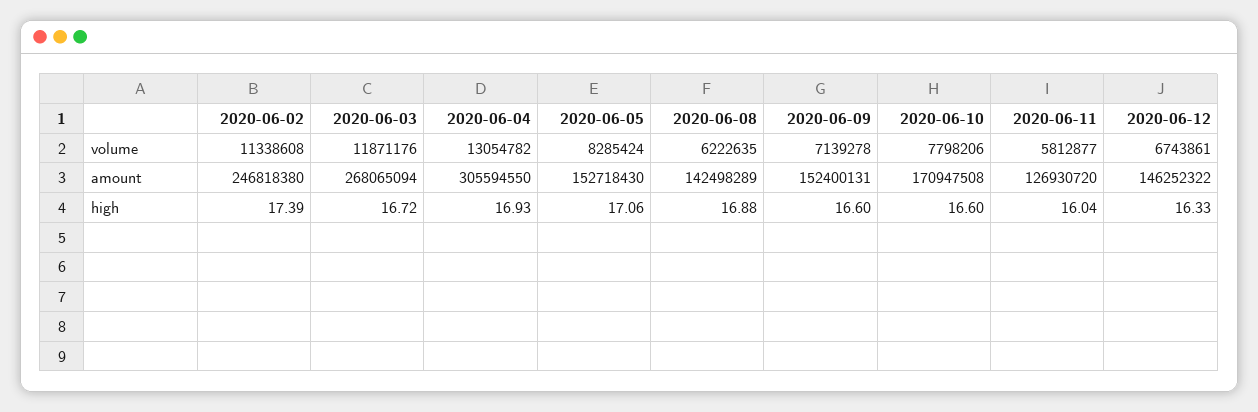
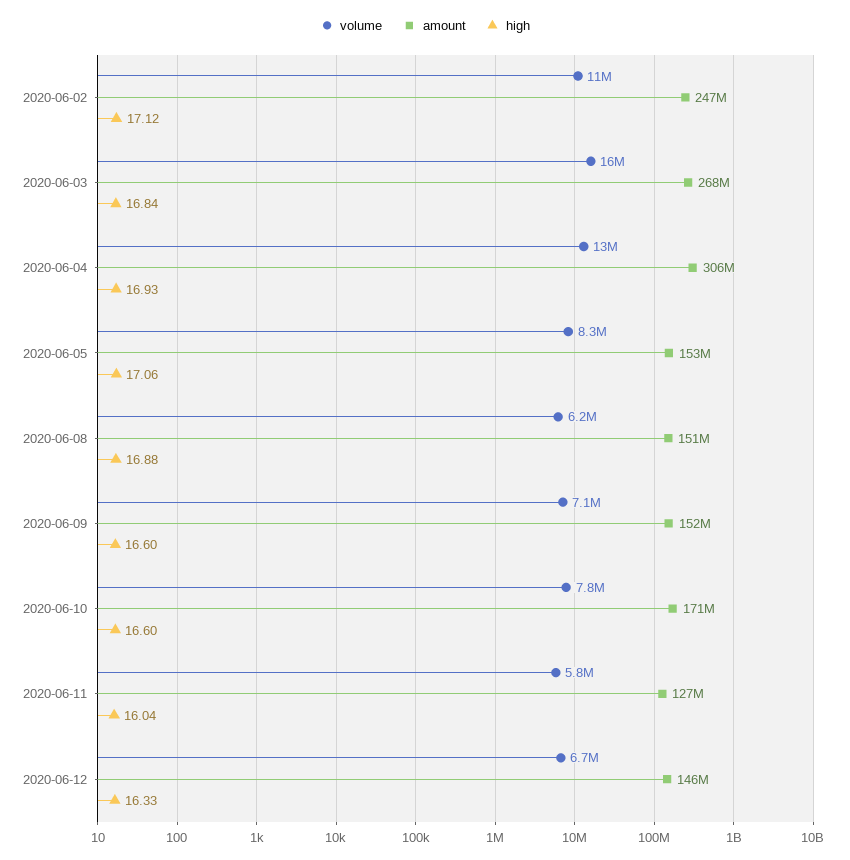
volume, 2020-06-03: 11871176 -> 16000000
amount, 2020-06-08: 142498289 -> 151000000
high, 2020-06-02: 17.39 -> 17.12
high, 2020-06-03: 16.72 -> 16.84

